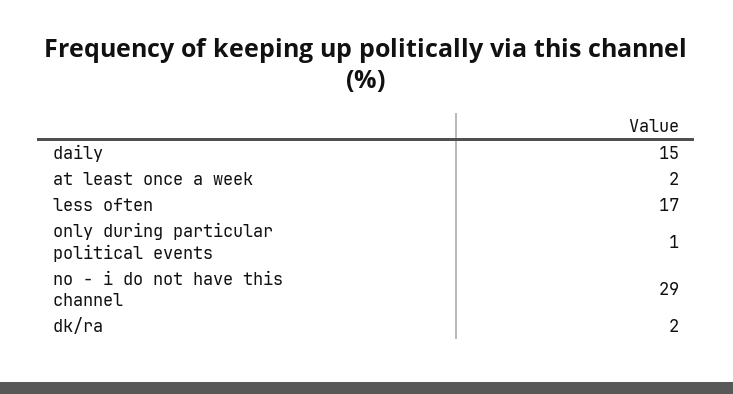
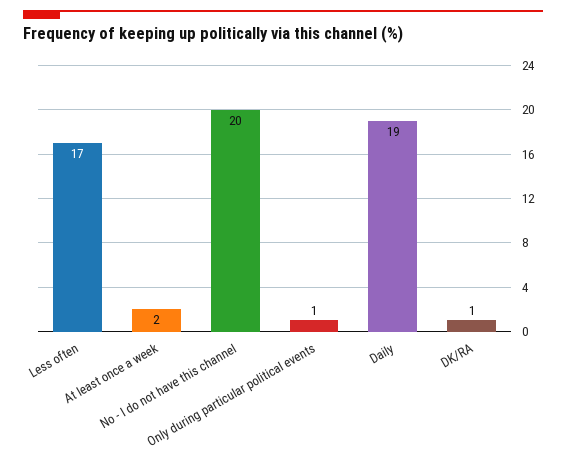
daily: 15 -> 19
no - i do not have this channel: 29 -> 20
dk/ra: 2 -> 1

